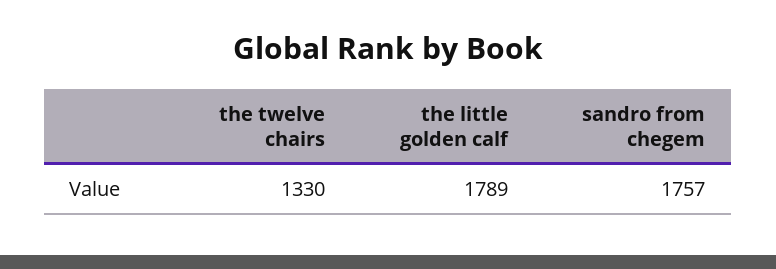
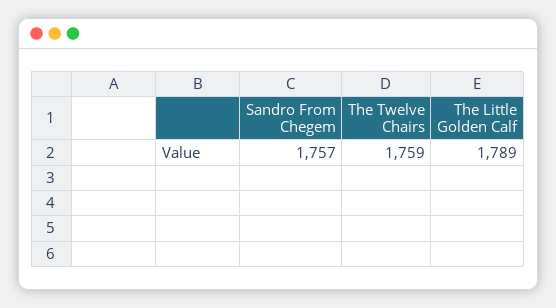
the twelve chairs: 1330 -> 1759

